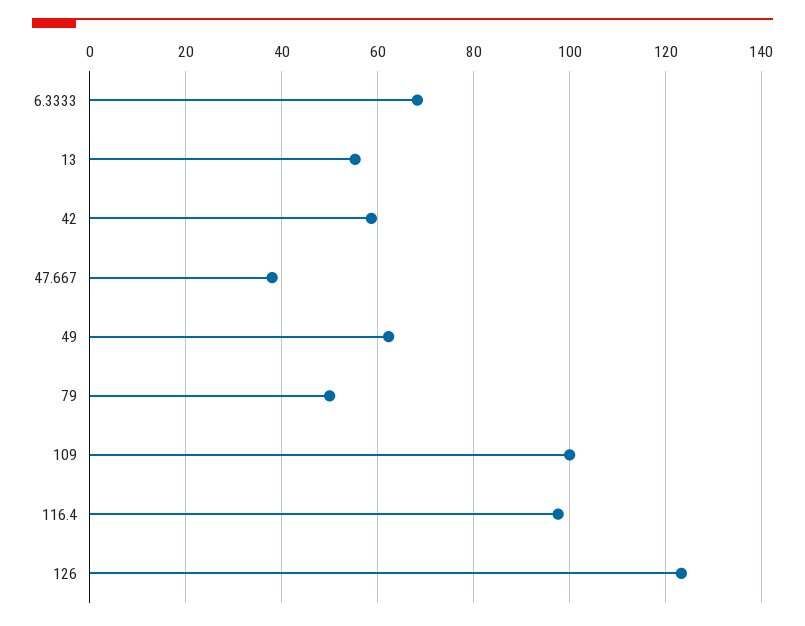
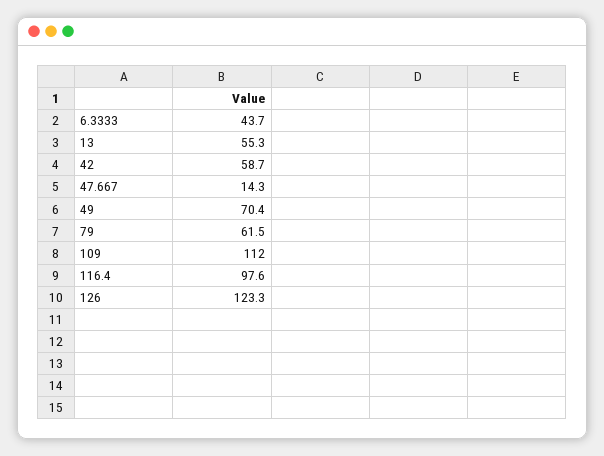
6.3333: 68 -> 43.7
47.667: 38 -> 14.3
49: 62 -> 70.4
79: 50 -> 61.5
109: 100 -> 112

